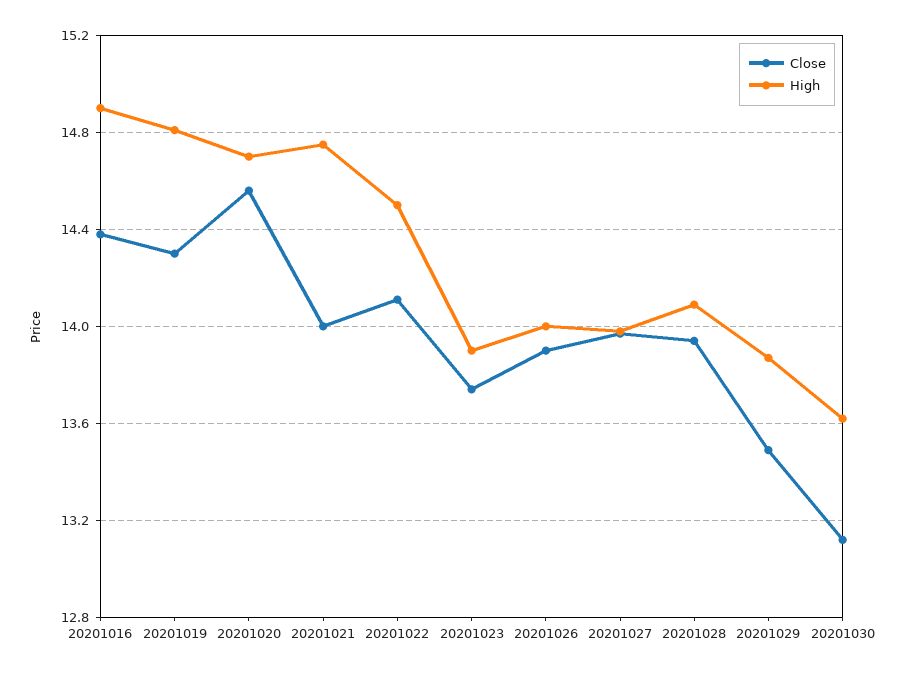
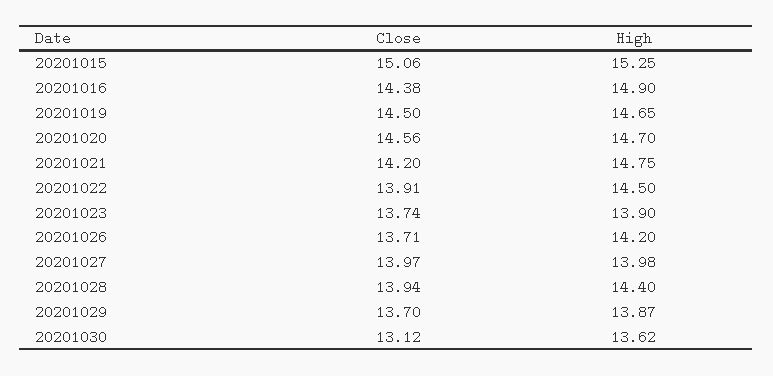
Close, 20201019: 14.3 -> 14.5
High, 20201019: 14.8 -> 14.65
Close, 20201021: 14 -> 14.2
Close, 20201022: 14.1 -> 13.91
Close, 20201026: 13.9 -> 13.71
High, 20201026: 14 -> 14.2
High, 20201028: 14.1 -> 14.4
Close, 20201029: 13.5 -> 13.7
Close, 20201015: none -> 15.06
High, 20201015: none -> 15.25

